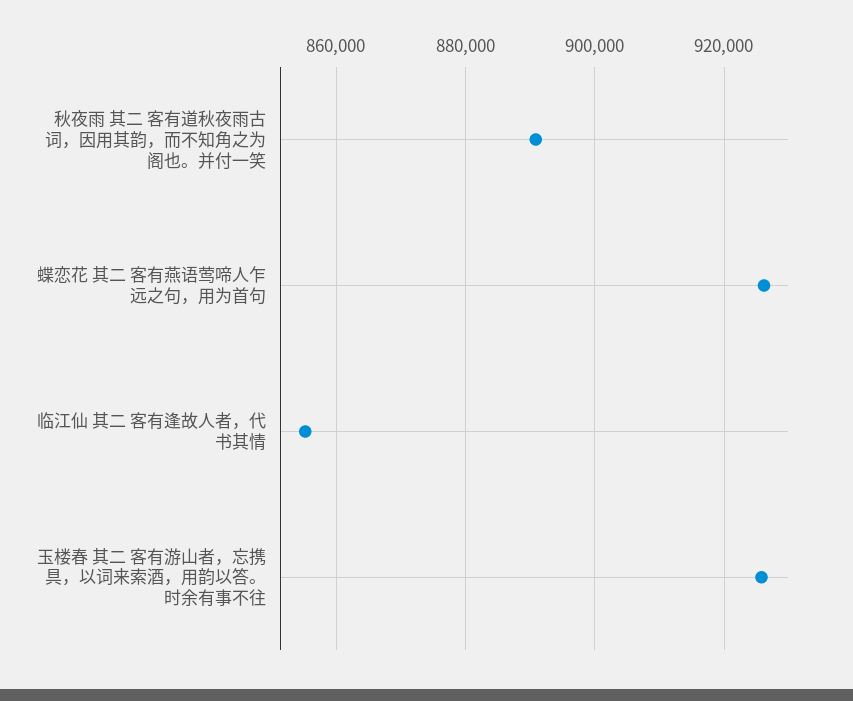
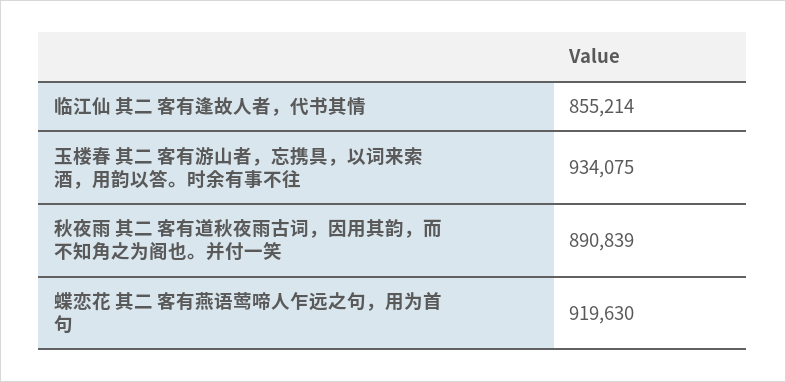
蝶恋花 其二 客有燕语莺啼人乍远之句，用为首句: 926000 -> 919630
玉楼春 其二 客有游山者，忘携具，以词来索酒，用韵以答。时余有事不往: 926000 -> 934075

